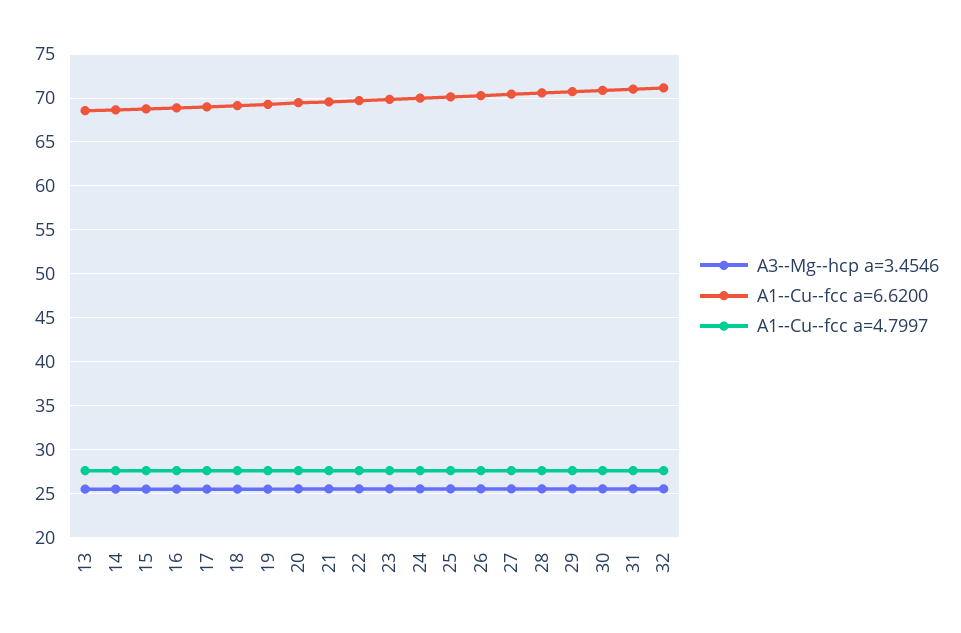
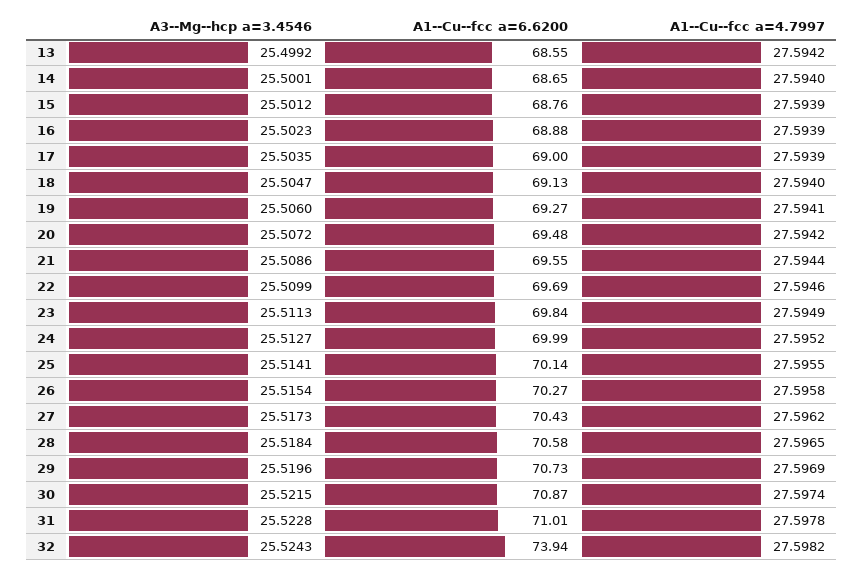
A1--Cu--fcc a=6.6200, 32: 71 -> 73.94

